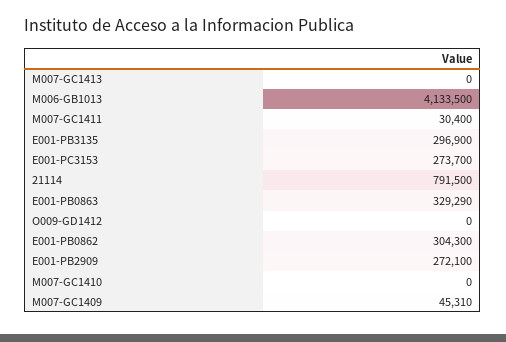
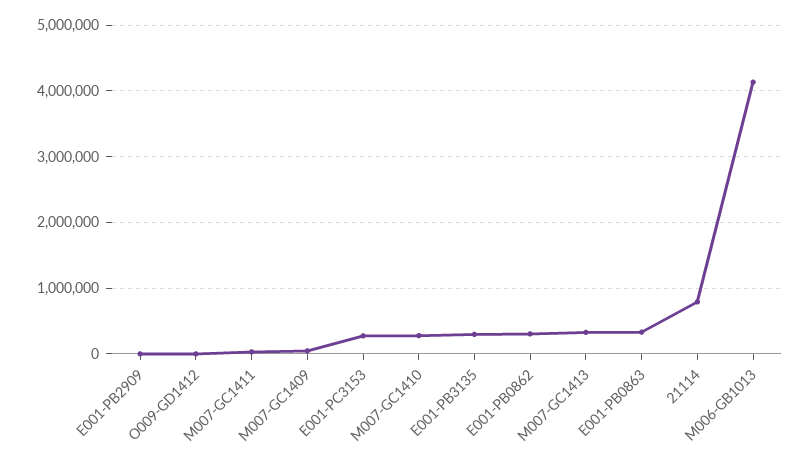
M007-GC1413: 0 -> 300000
E001-PB2909: 272100 -> 0
M007-GC1410: 0 -> 300000

